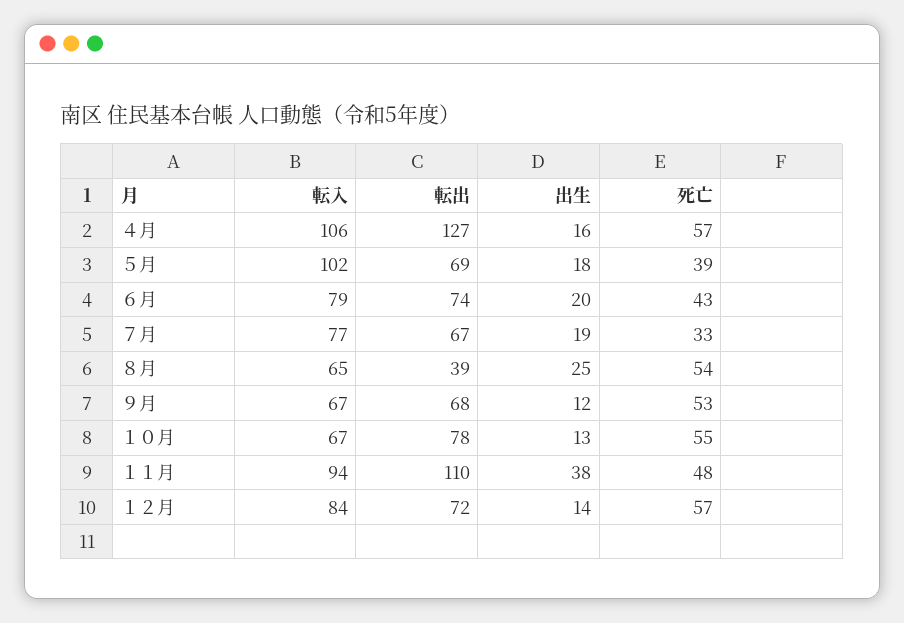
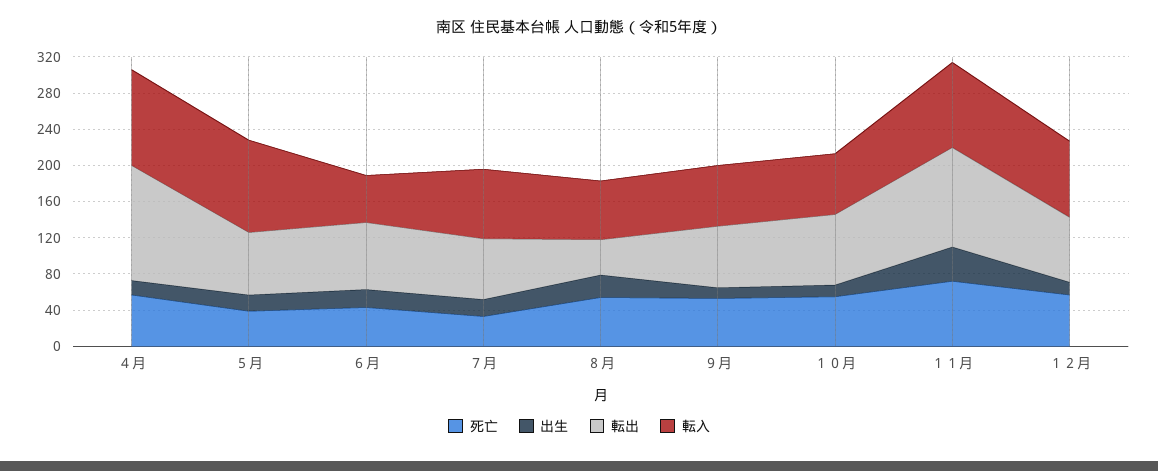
転入, ６月: 79 -> 50
死亡, １１月: 48 -> 70

